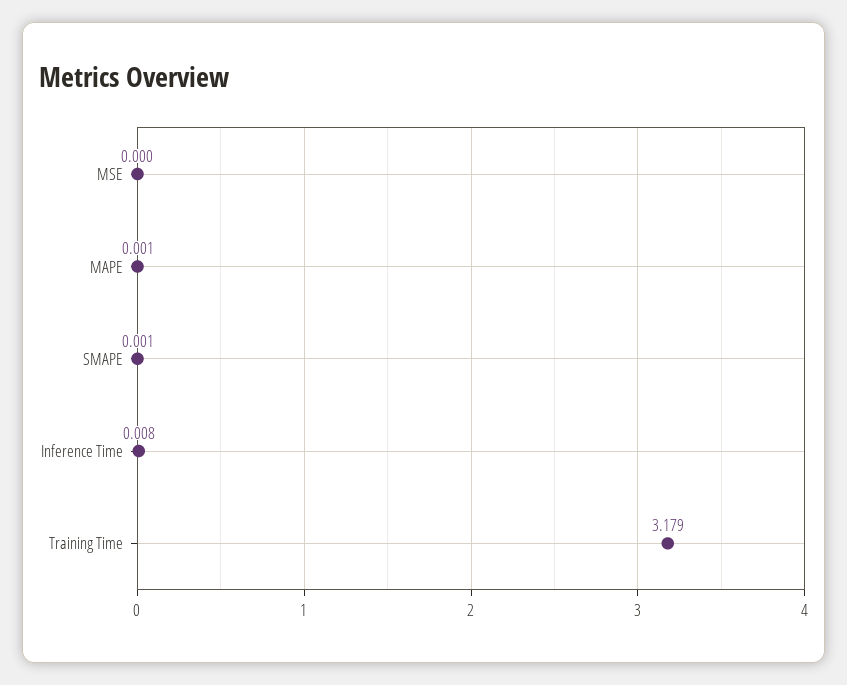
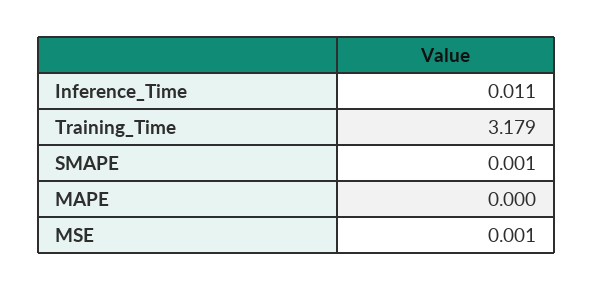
MSE: 0 -> 0.001
MAPE: 0.001 -> 0
Inference Time: 0.008 -> 0.011

